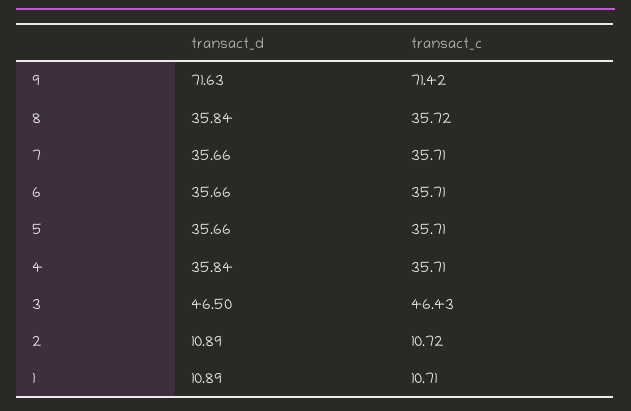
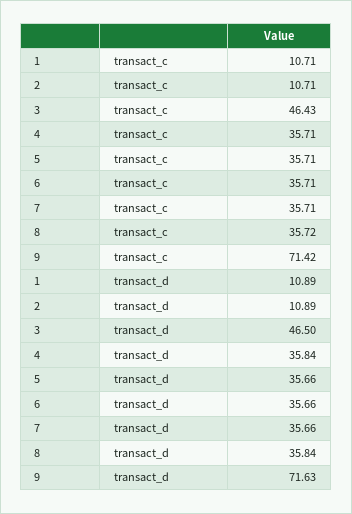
transact_c, 2: 10.72 -> 10.71

